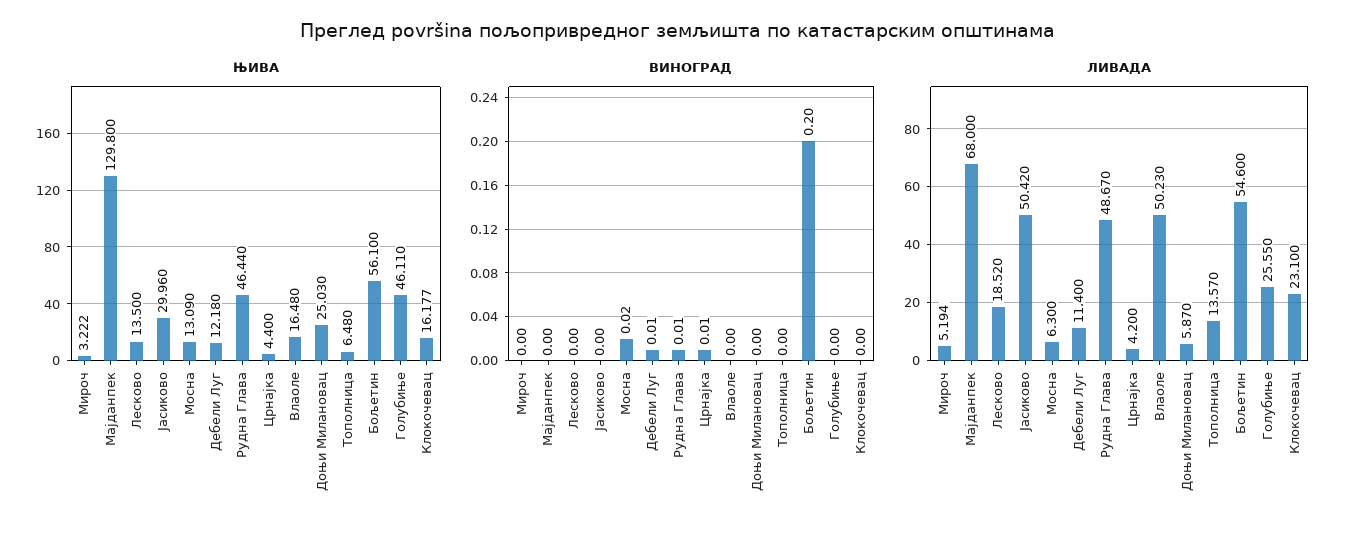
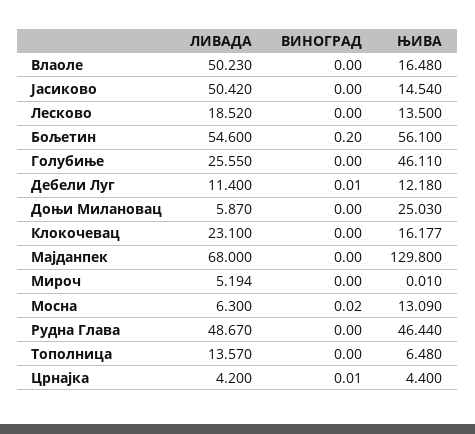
ЊИВА, Мироч: 3.222 -> 0.01
ЊИВА, Јасиково: 29.96 -> 14.54
ВИНОГРАД, Рудна Глава: 0.01 -> 0

